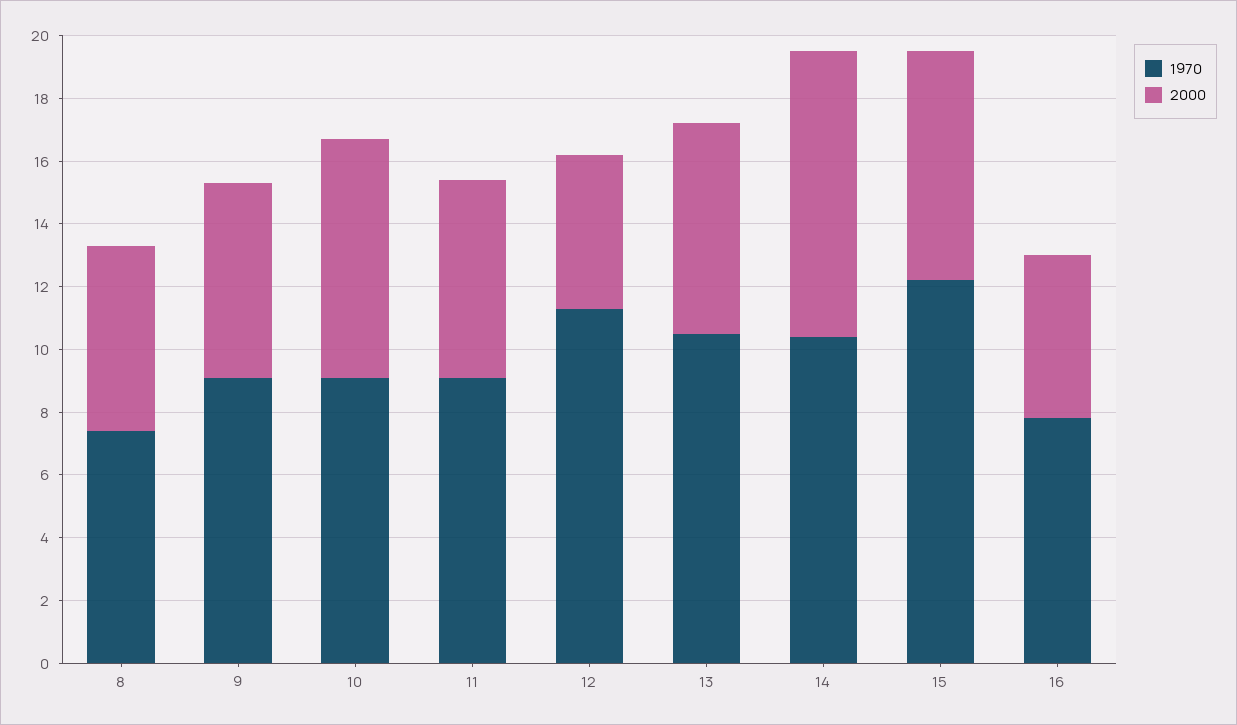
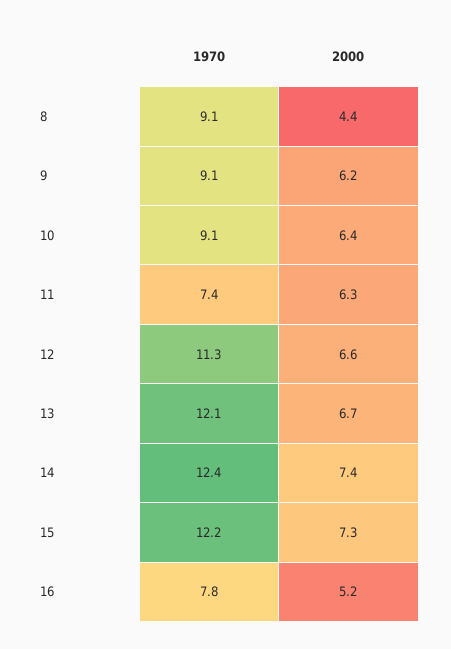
1970, 8: 7.5 -> 9.1
2000, 8: 6 -> 4.4
2000, 10: 7.5 -> 6.4
1970, 11: 9 -> 7.4
2000, 12: 5 -> 6.6
1970, 13: 10.5 -> 12.1
1970, 14: 10.5 -> 12.4
2000, 14: 9 -> 7.4

